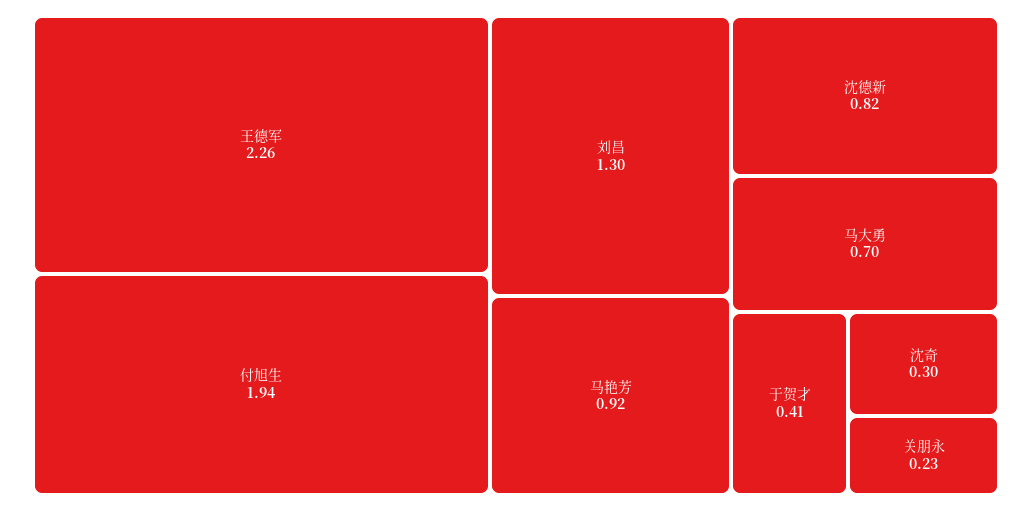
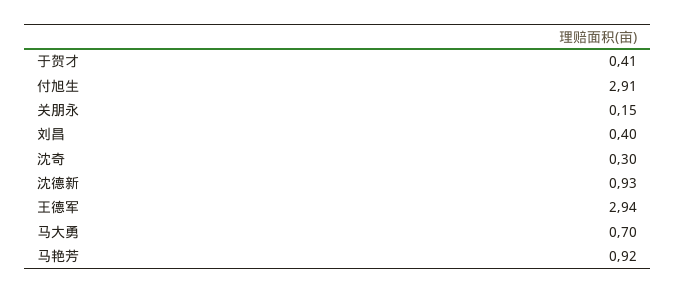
王德军: 2.26 -> 2.94
付旭生: 1.94 -> 2.91
刘昌: 1.3 -> 0.4
沈德新: 0.82 -> 0.93
关朋永: 0.23 -> 0.15

